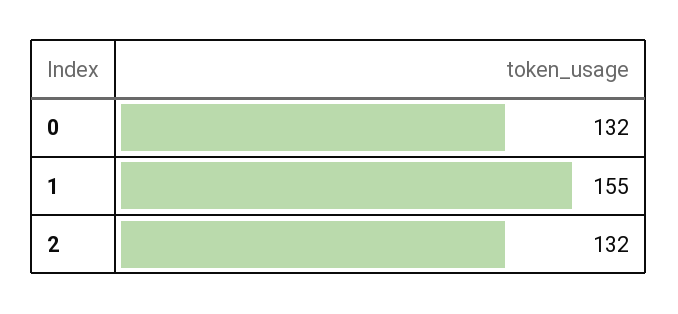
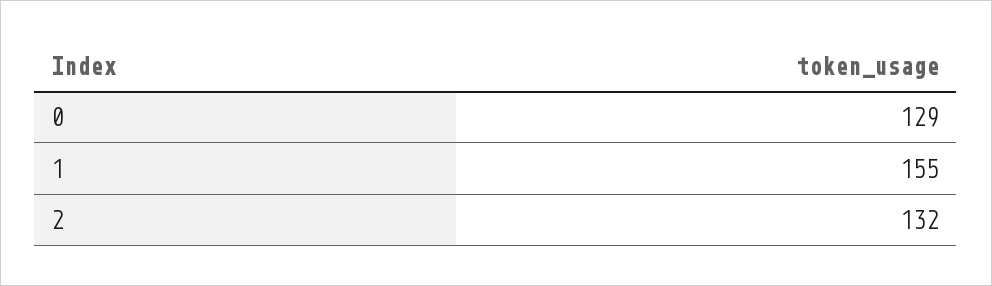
0: 132 -> 129

